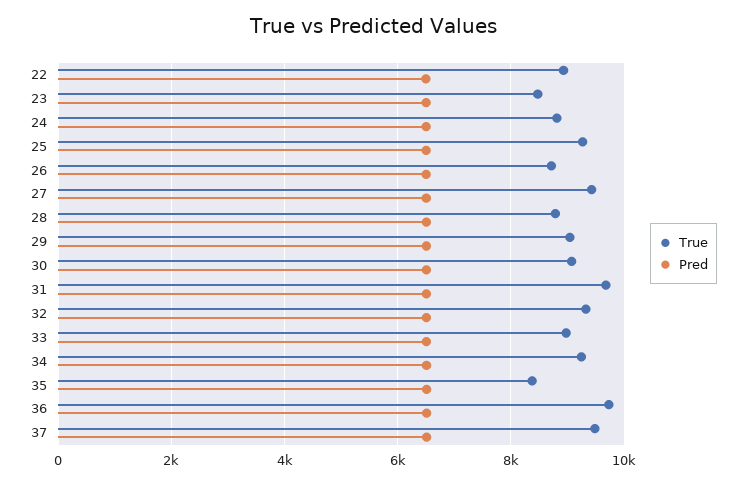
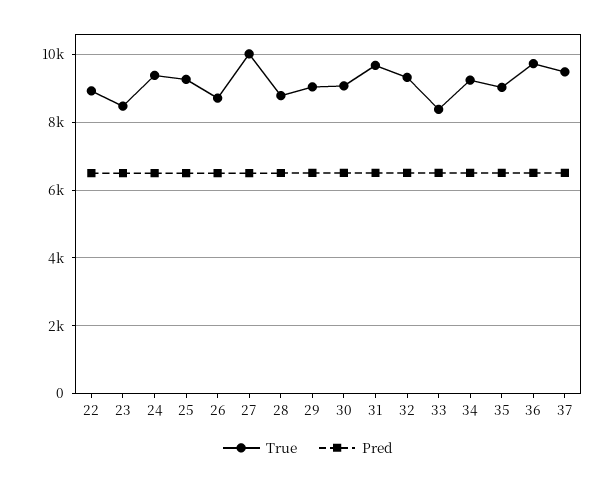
True, 24: 8800 -> 9400
True, 27: 9400 -> 10000
True, 33: 9000 -> 8400
True, 35: 8400 -> 9000

